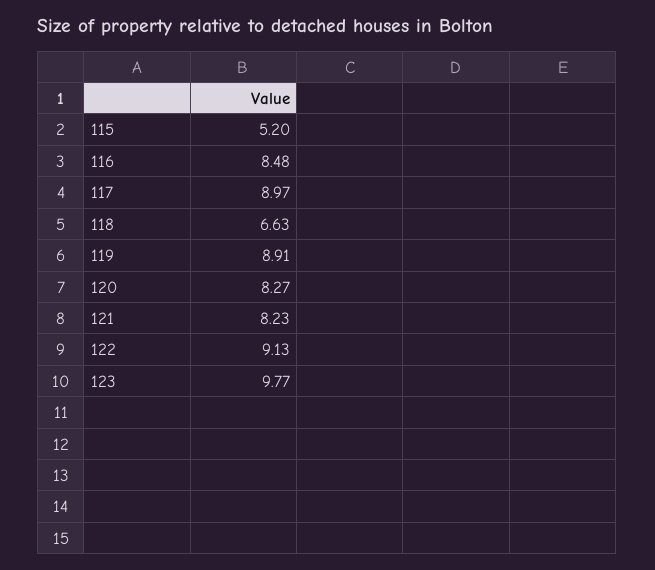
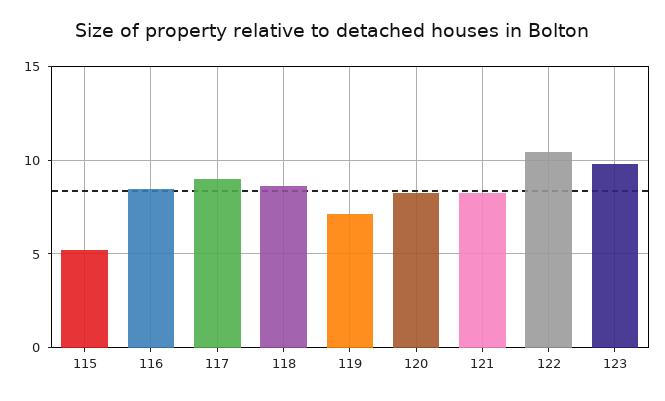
118: 6.63 -> 8.5
119: 8.91 -> 7
122: 9.13 -> 10.5

